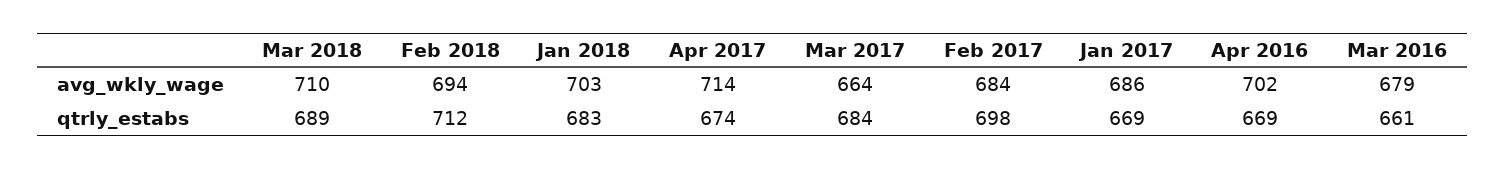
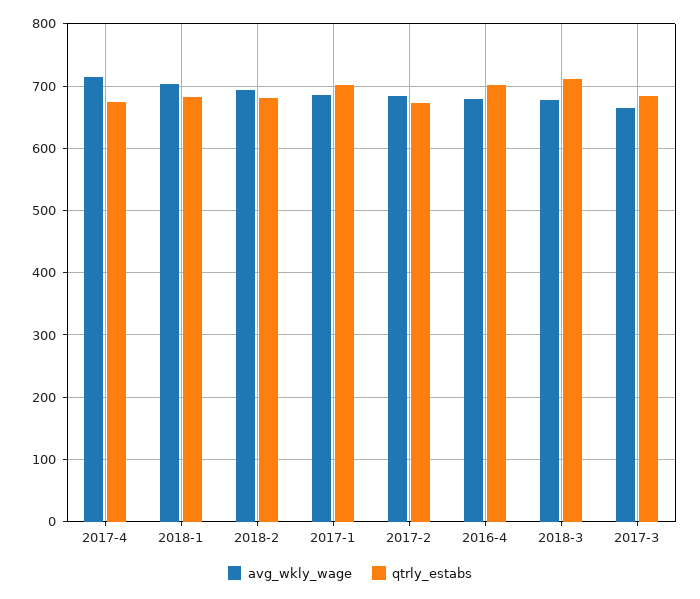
avg_wkly_wage, Mar 2018: 710 -> 680
avg_wkly_wage, Apr 2016: 702 -> 680
avg_wkly_wage, Mar 2016: 679 -> none
qtrly_estabs, Mar 2018: 689 -> 710
qtrly_estabs, Feb 2018: 712 -> 680
qtrly_estabs, Feb 2017: 698 -> 670
qtrly_estabs, Jan 2017: 669 -> 700
qtrly_estabs, Apr 2016: 669 -> 700
qtrly_estabs, Mar 2016: 661 -> none

